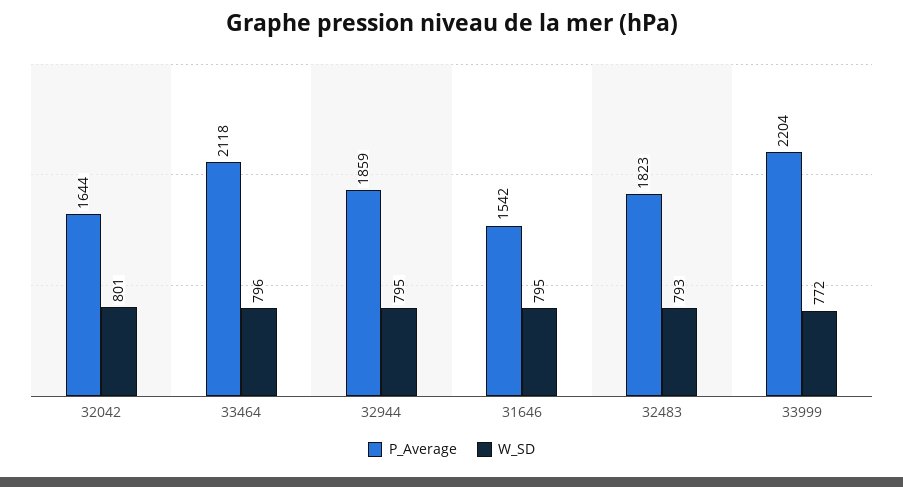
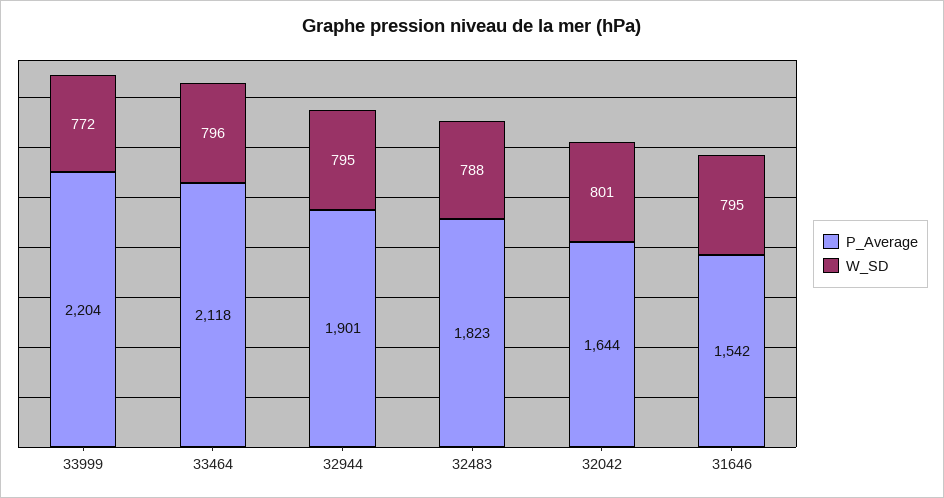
P_Average, 32944: 1859 -> 1901
W_SD, 32483: 793 -> 788

